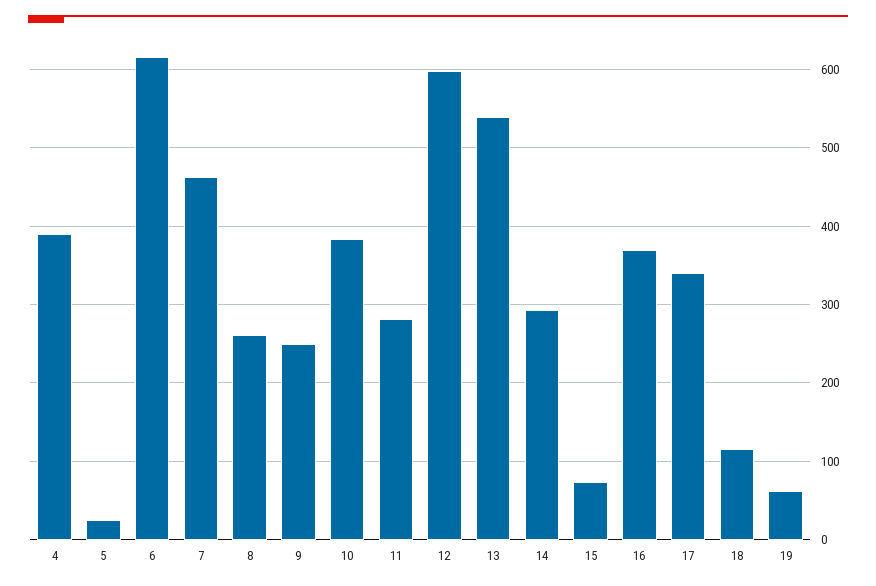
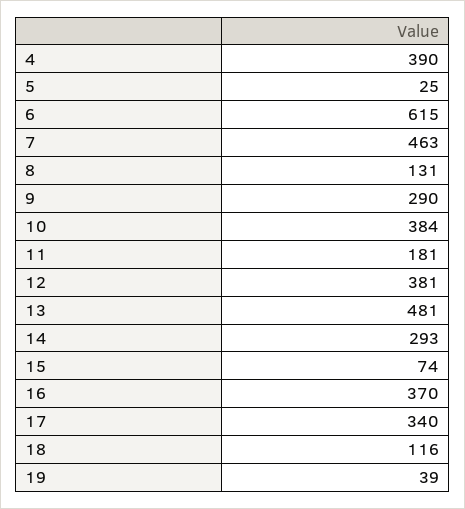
8: 260 -> 131
9: 250 -> 290
11: 280 -> 181
12: 600 -> 381
13: 540 -> 481
19: 60 -> 39

